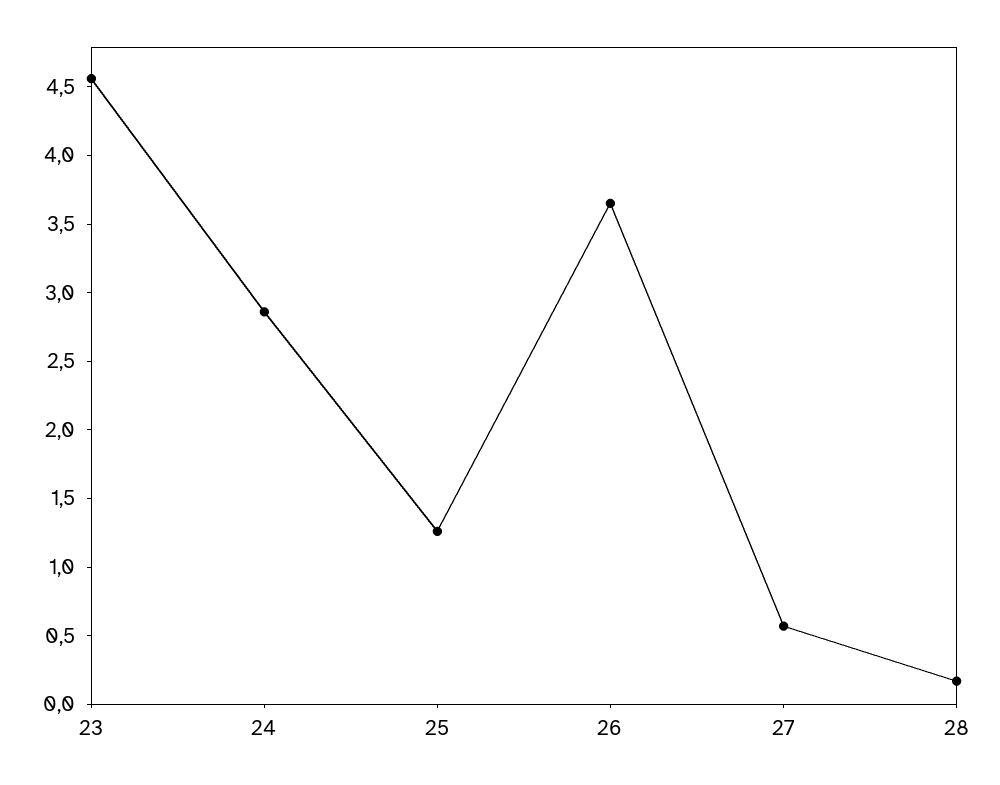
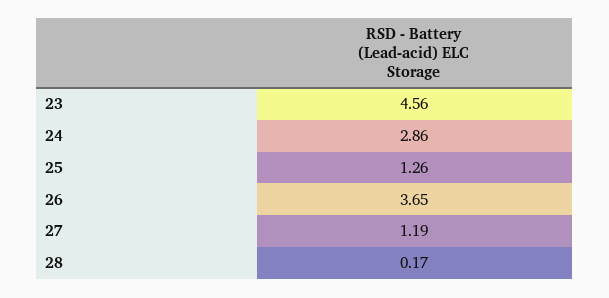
27: 0.6 -> 1.19

